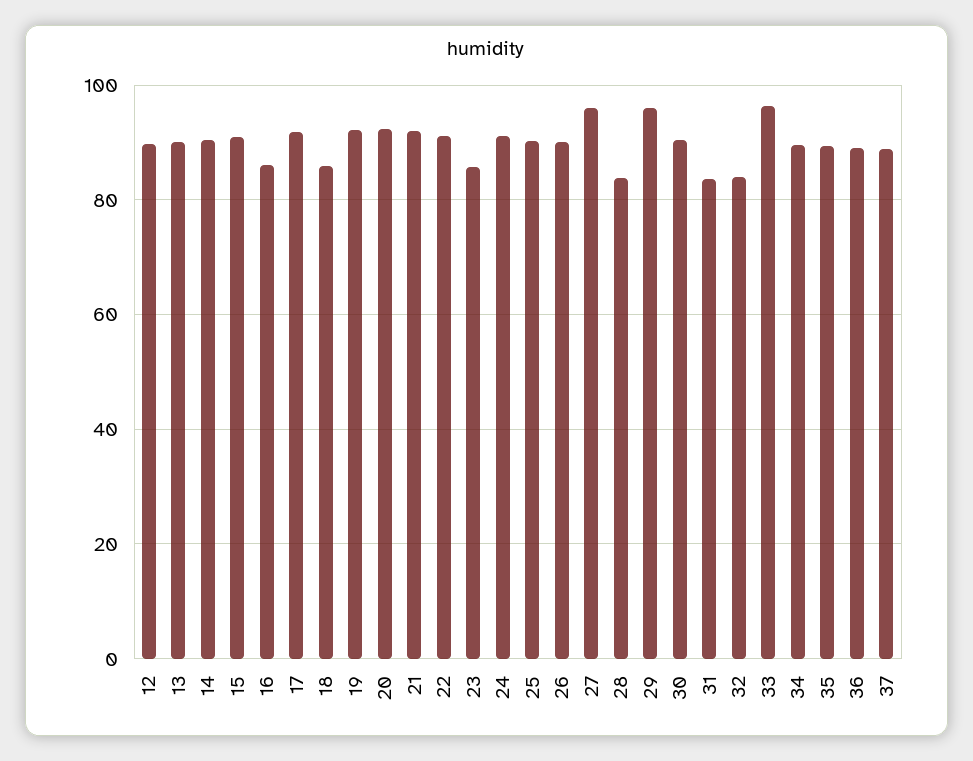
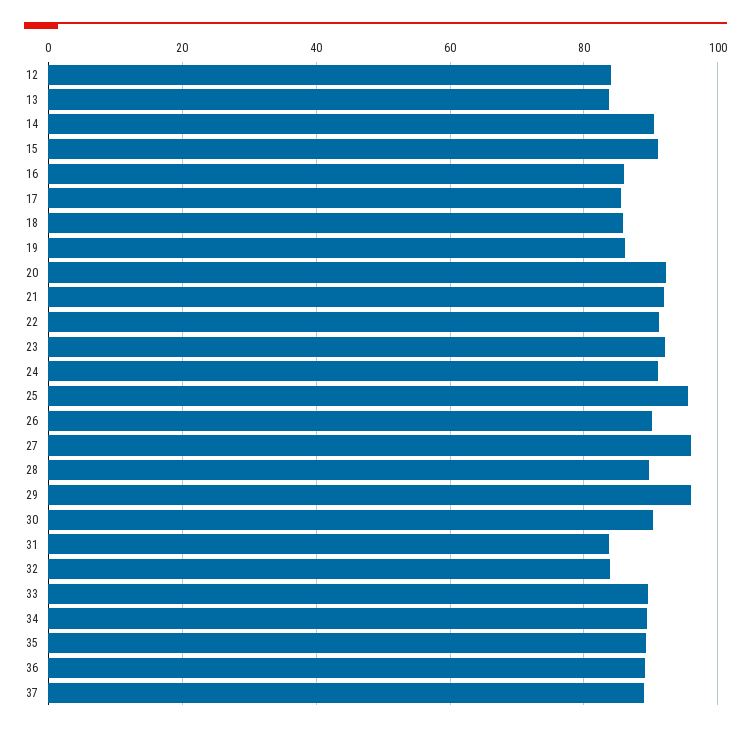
12: 90 -> 84
13: 90 -> 84
17: 92 -> 86
19: 92 -> 86
23: 86 -> 92
25: 90 -> 96
28: 84 -> 90
33: 96 -> 90

